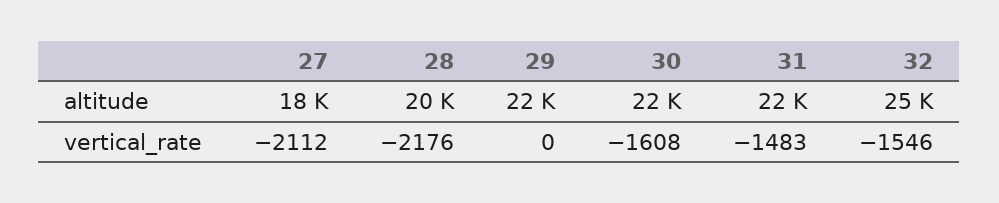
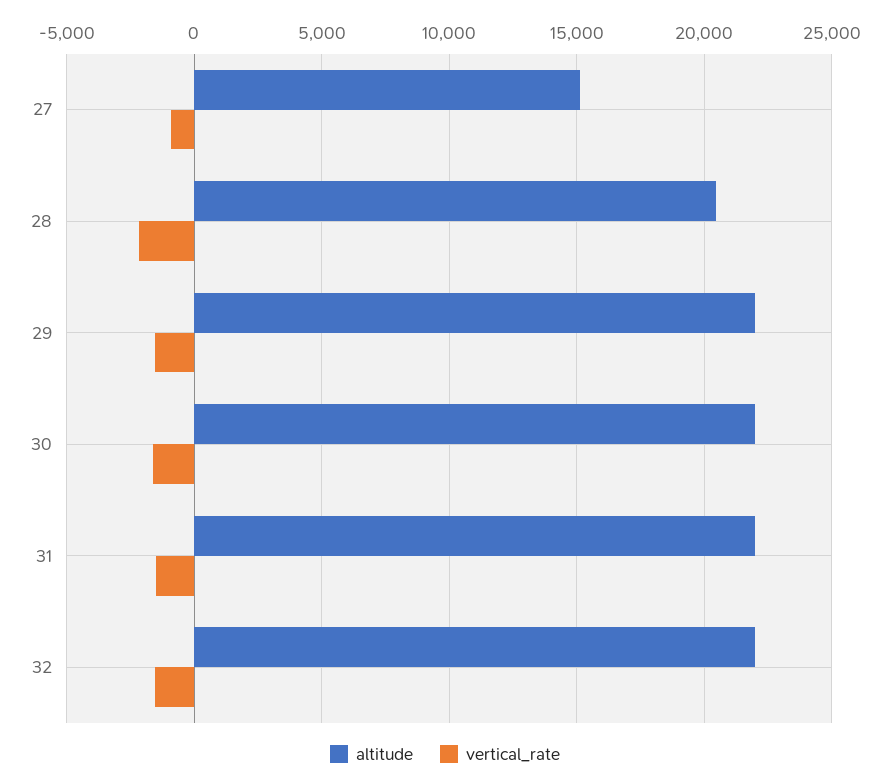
altitude, 27: 18000 -> 15000
altitude, 32: 25000 -> 22000
vertical_rate, 27: -2112 -> -1000
vertical_rate, 29: 0 -> -1500

